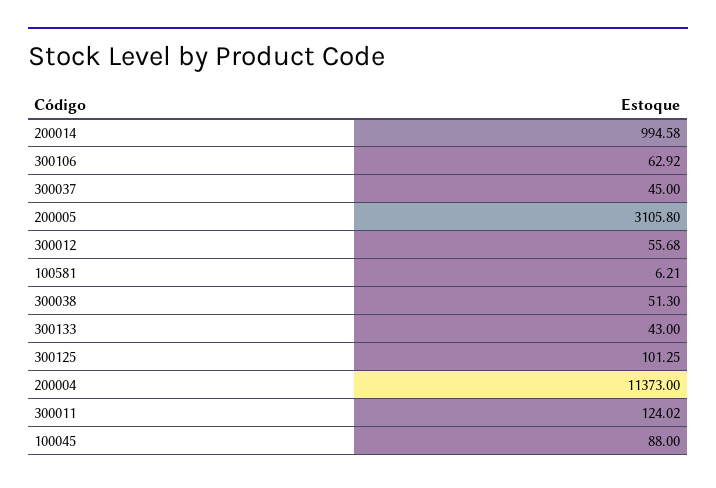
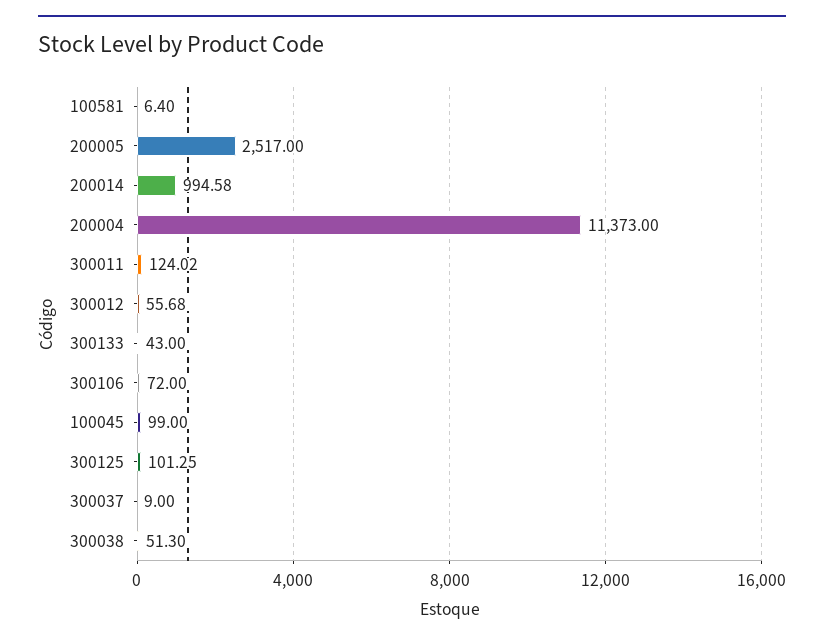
300106: 62.92 -> 72
300037: 45 -> 9
200005: 3105.8 -> 2517
100581: 6.21 -> 6.4
100045: 88 -> 99

